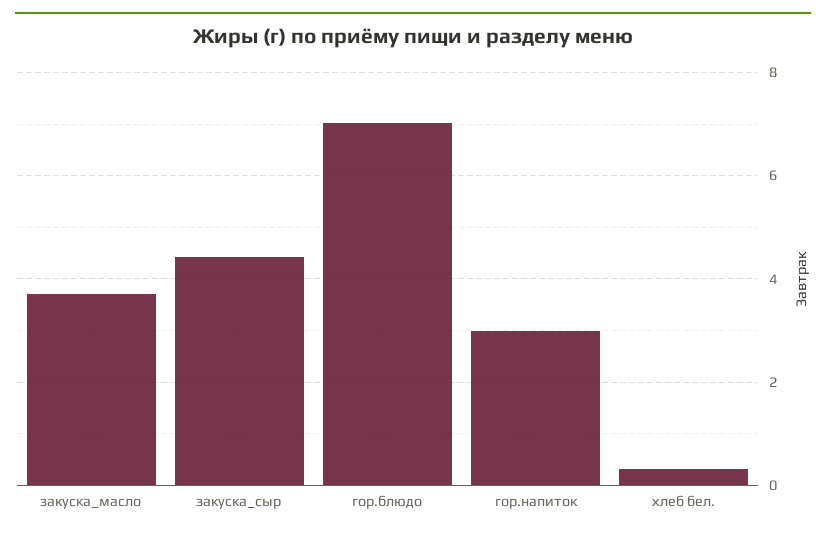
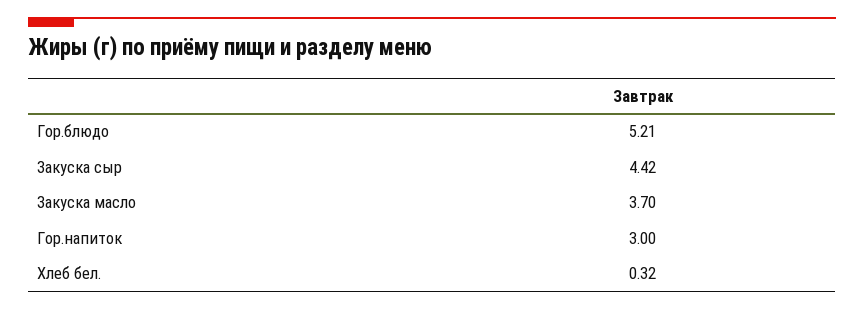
гор.блюдо: 7 -> 5.21

